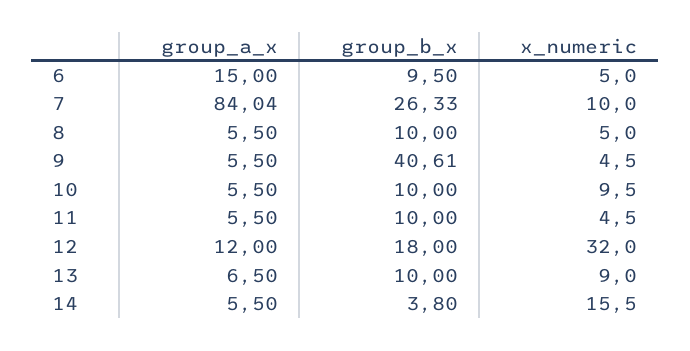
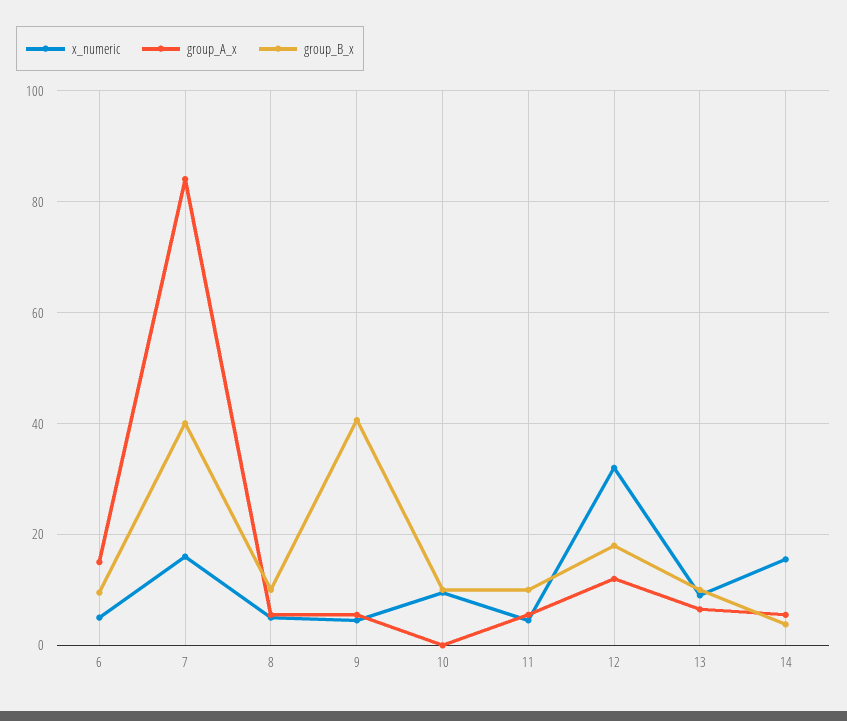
group_b_x, 7: 26.33 -> 40
x_numeric, 7: 10 -> 16
group_a_x, 10: 5.5 -> 0

